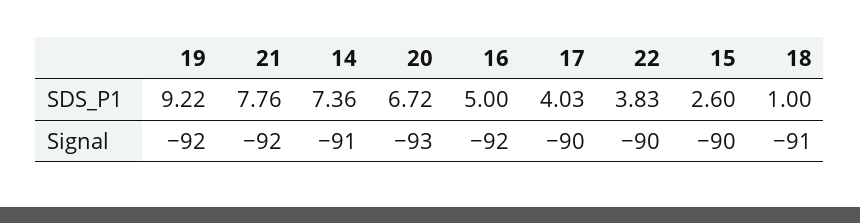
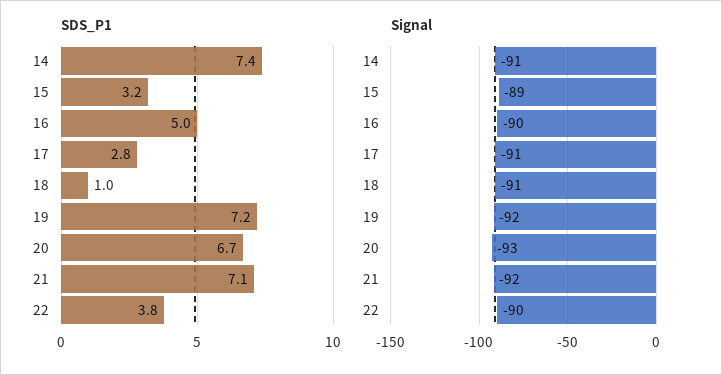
SDS_P1, 19: 9.22 -> 7.2
SDS_P1, 21: 7.76 -> 7.1
SDS_P1, 17: 4.03 -> 2.8
SDS_P1, 15: 2.6 -> 3.2
Signal, 16: -92 -> -90
Signal, 17: -90 -> -91
Signal, 15: -90 -> -89

